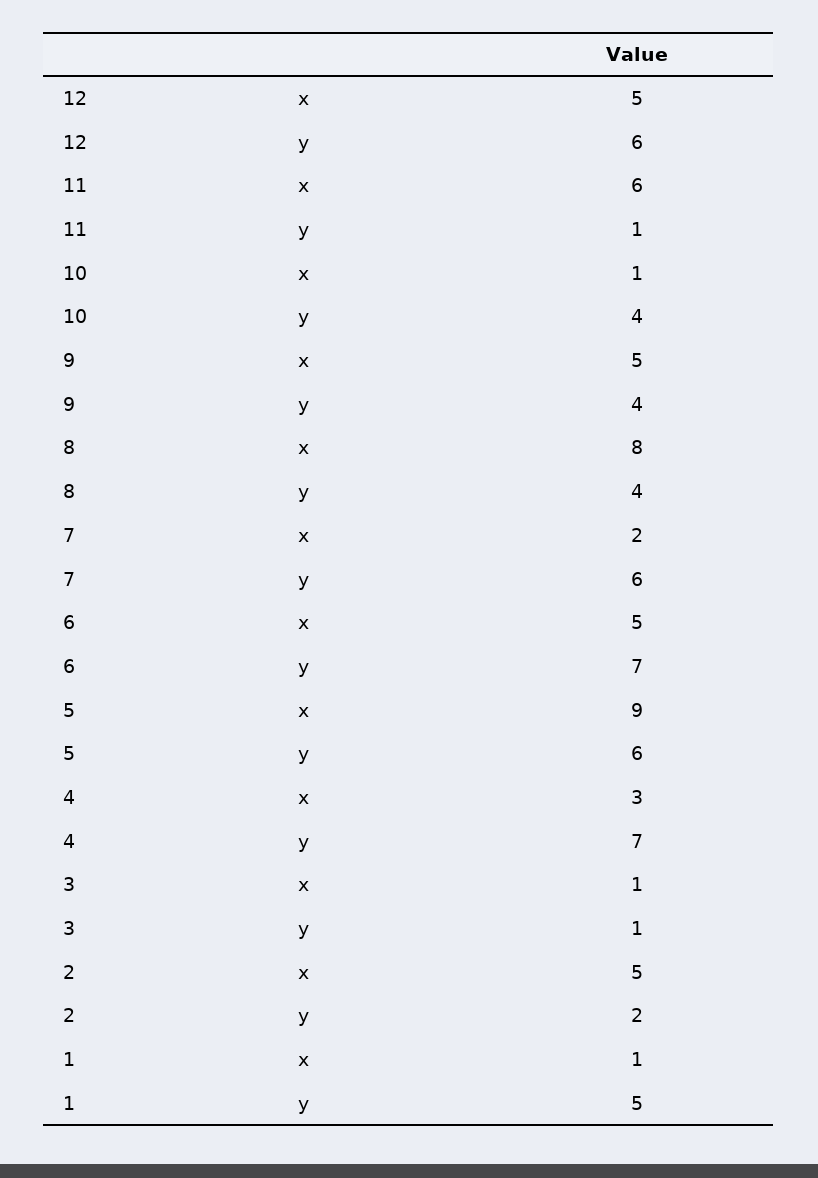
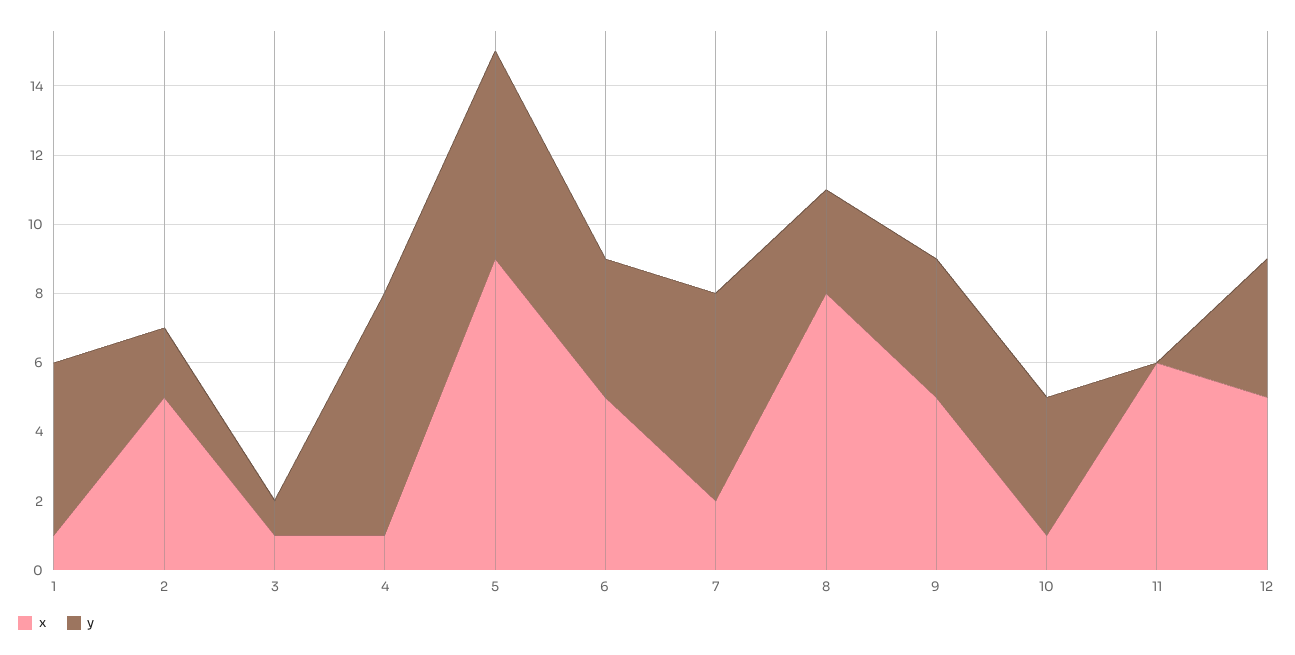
y, 12: 6 -> 4
y, 11: 1 -> 0
y, 8: 4 -> 3
y, 6: 7 -> 4
x, 4: 3 -> 1

